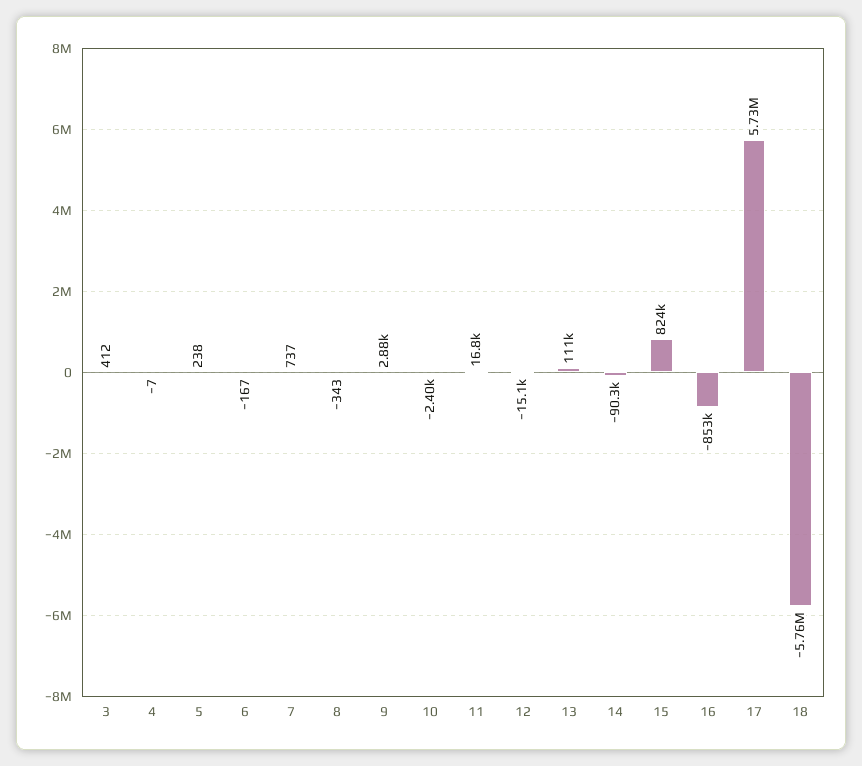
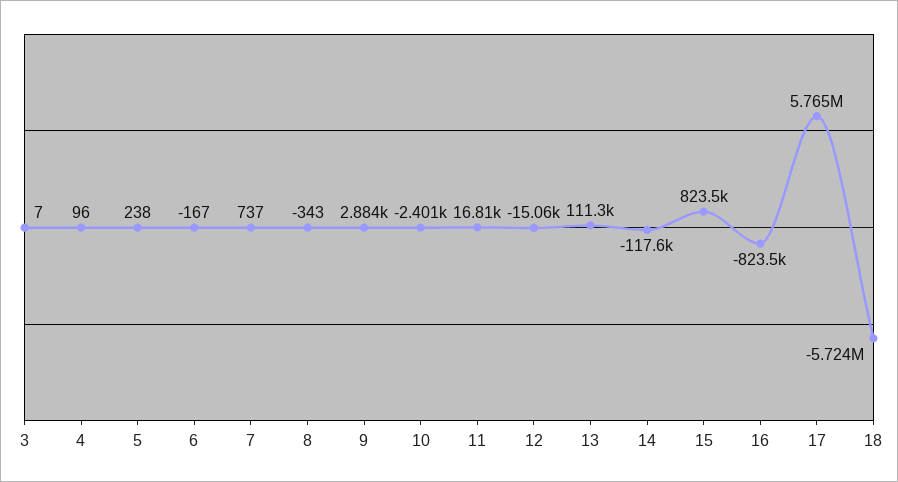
3: 412 -> 7
4: -7 -> 96
14: -90300 -> -117600
16: -853000 -> -823500
17: 5730000 -> 5765000
18: -5760000 -> -5724000

